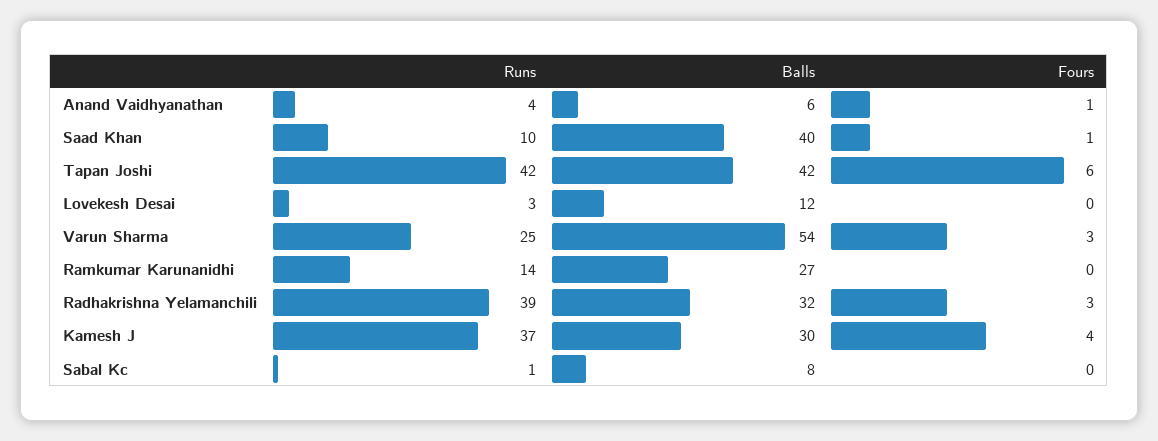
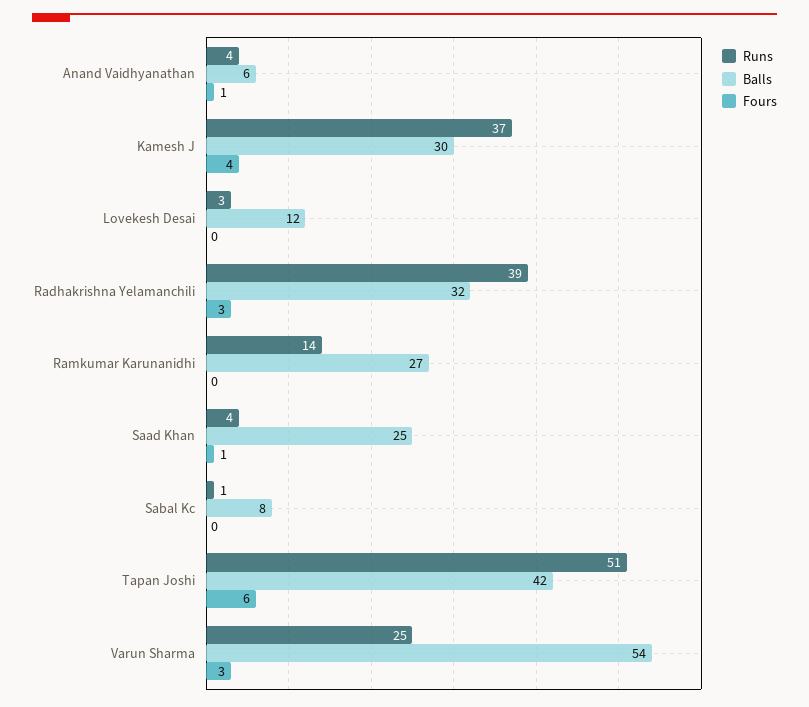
Runs, Saad Khan: 10 -> 4
Balls, Saad Khan: 40 -> 25
Runs, Tapan Joshi: 42 -> 51

